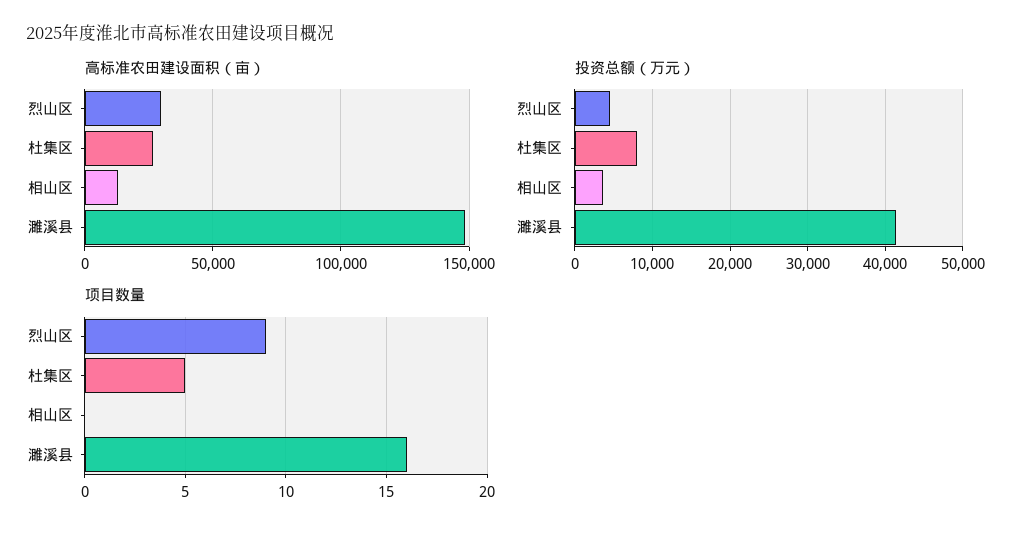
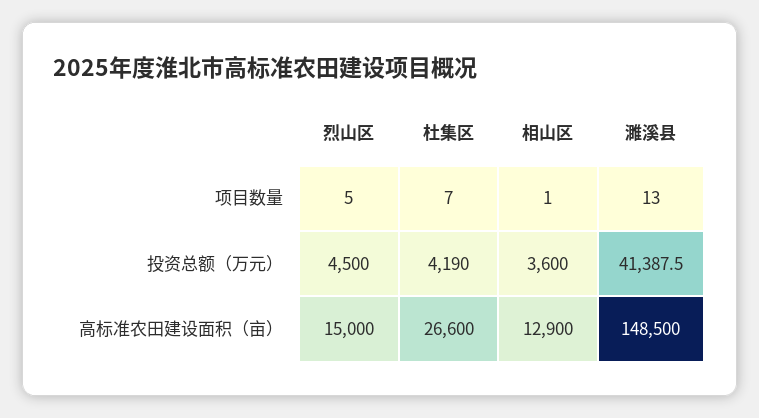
高标准农田建设面积（亩）, 烈山区: 30000 -> 15000
投资总额（万元）, 杜集区: 8000 -> 4190
项目数量, 烈山区: 9 -> 5
项目数量, 杜集区: 5 -> 7
项目数量, 相山区: 0 -> 1
项目数量, 濉溪县: 16 -> 13

